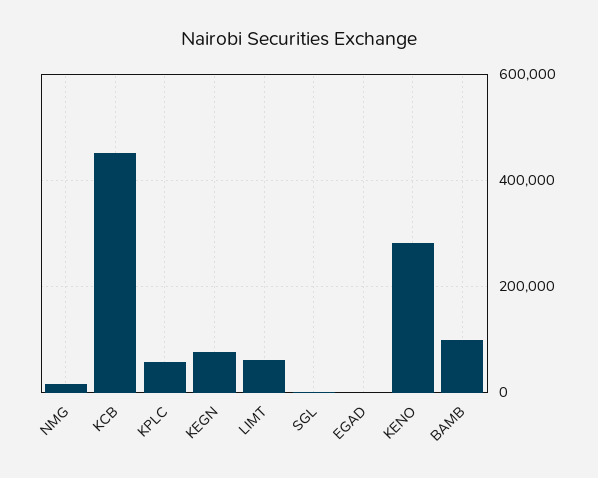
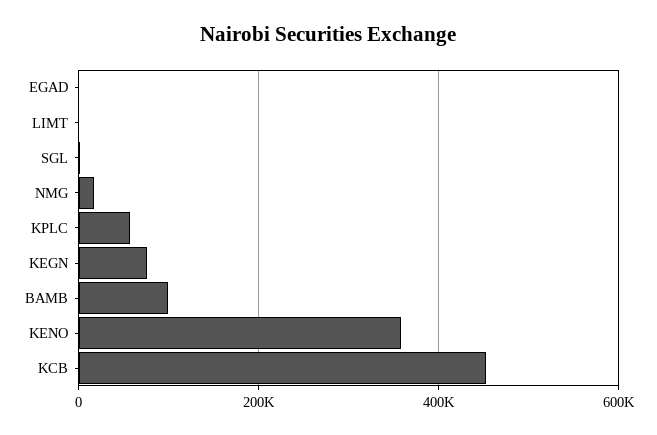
LIMT: 60000 -> 0
KENO: 280000 -> 360000

